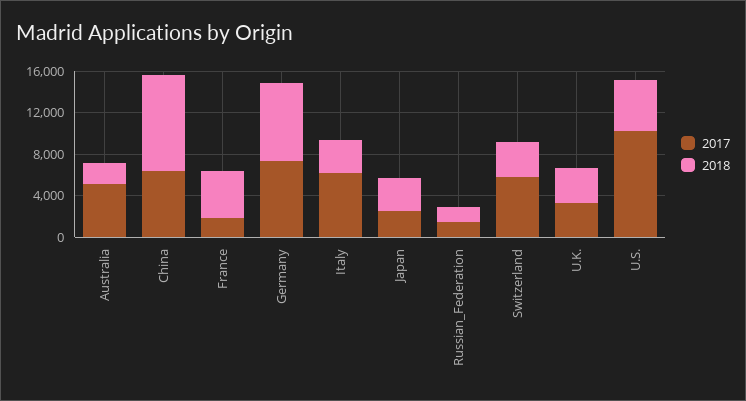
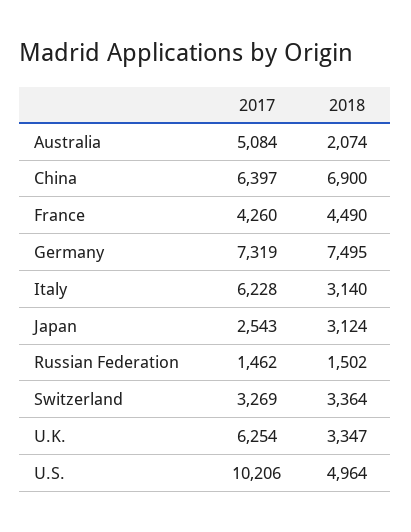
2018, China: 9000 -> 6900
2017, France: 2000 -> 4260
2017, Switzerland: 6000 -> 3269
2017, U.K.: 3000 -> 6254

